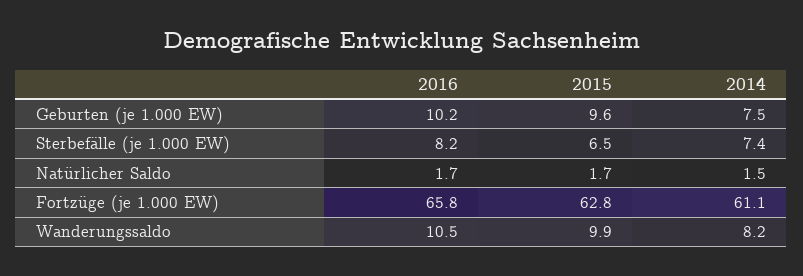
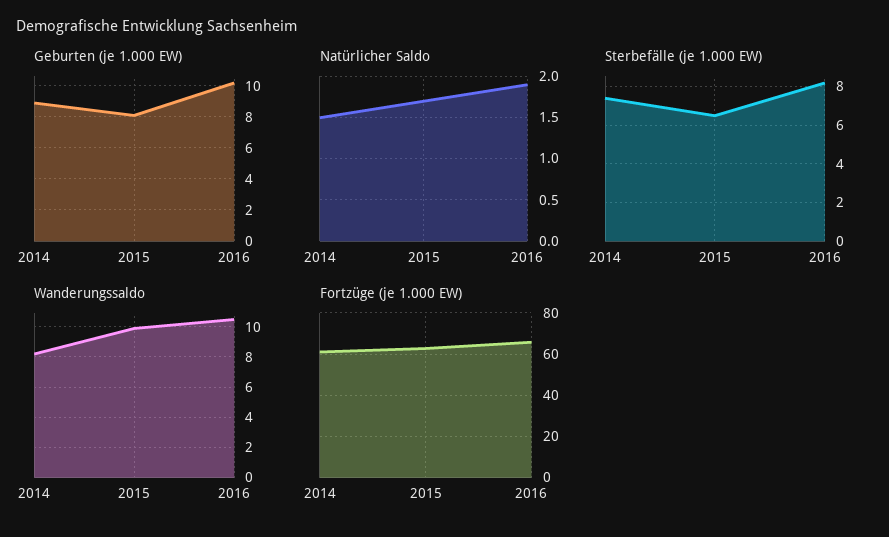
Geburten (je 1.000 EW), 2015: 9.6 -> 8
Geburten (je 1.000 EW), 2014: 7.5 -> 9
Natürlicher Saldo, 2016: 1.7 -> 1.9

